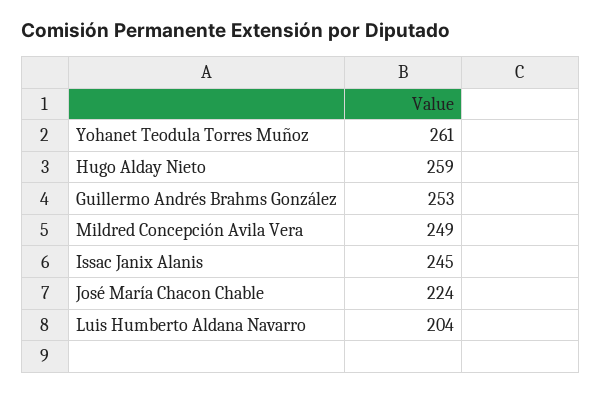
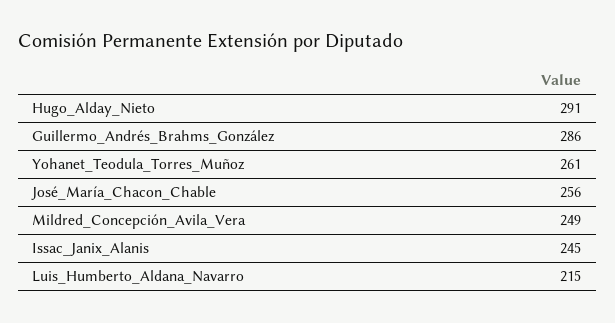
Hugo Alday Nieto: 259 -> 291
Guillermo Andrés Brahms González: 253 -> 286
José María Chacon Chable: 224 -> 256
Luis Humberto Aldana Navarro: 204 -> 215

